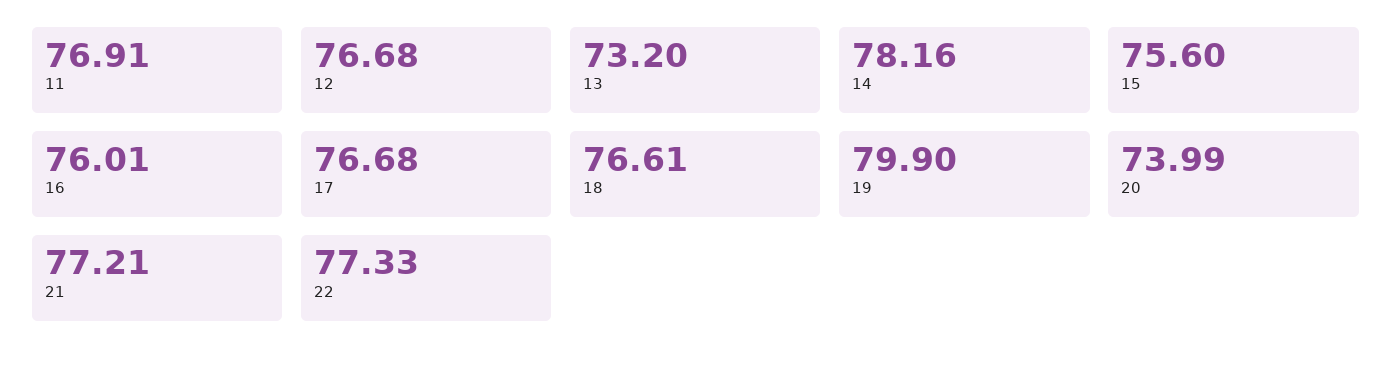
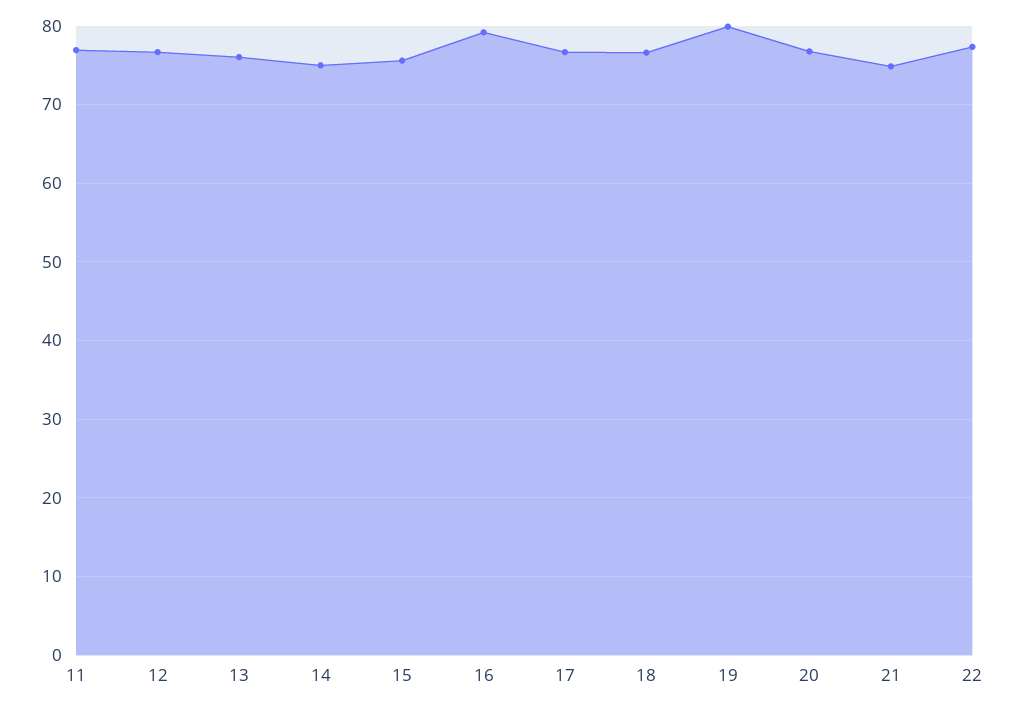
13: 73.2 -> 76
14: 78.16 -> 75
16: 76.01 -> 79
20: 73.99 -> 77
21: 77.21 -> 75

